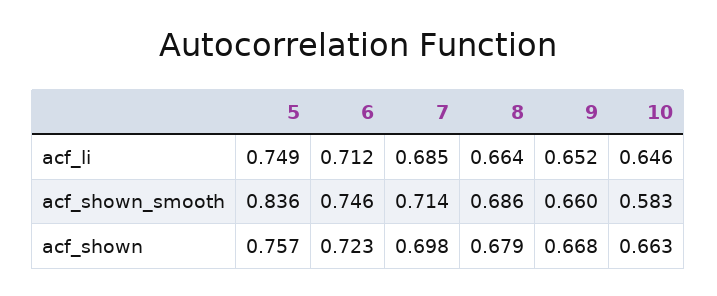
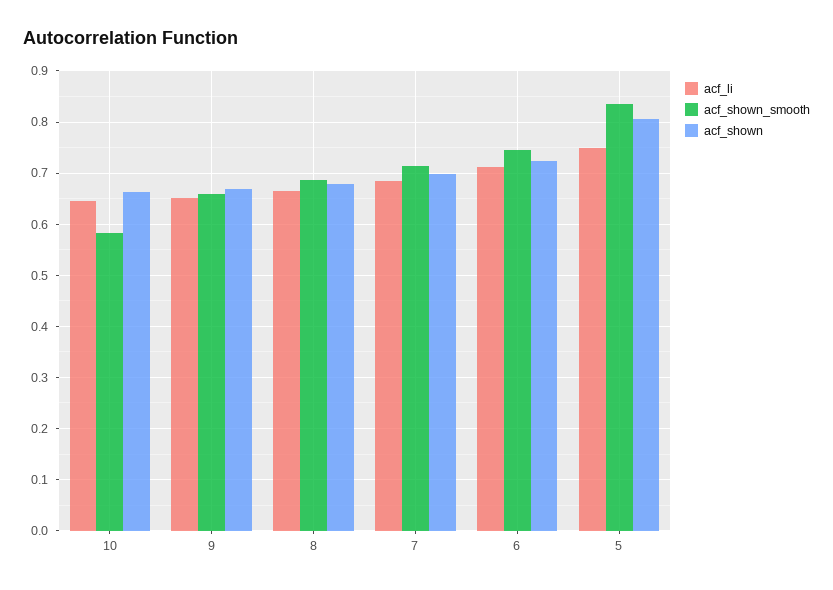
acf_shown, 5: 0.757 -> 0.8

